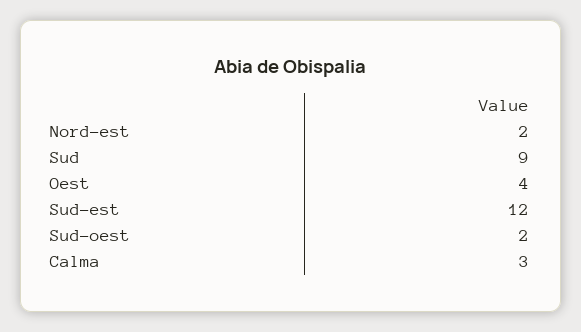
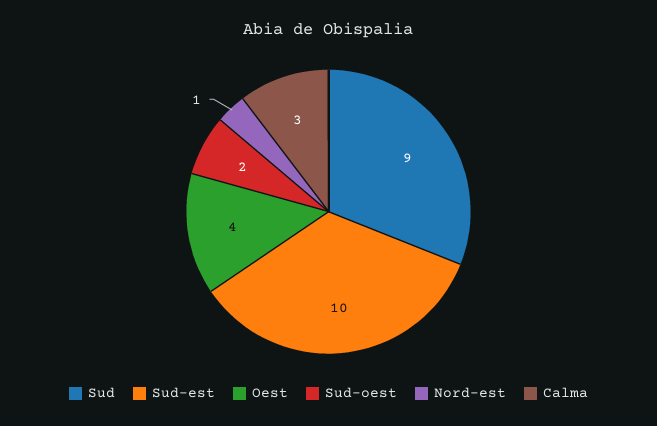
Nord-est: 2 -> 1
Sud-est: 12 -> 10

